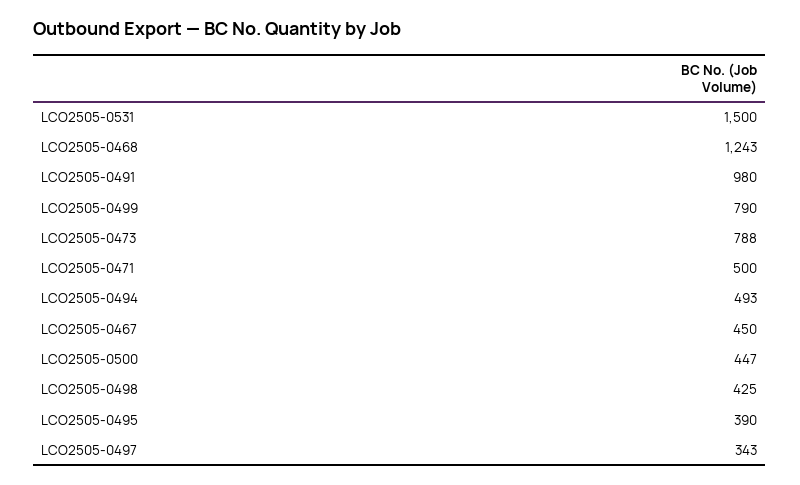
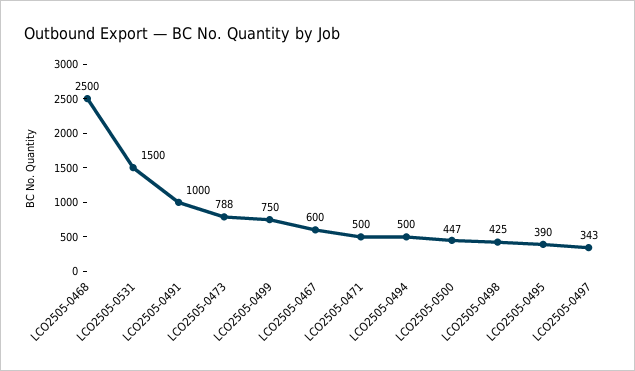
LCO2505-0468: 1243 -> 2500
LCO2505-0491: 980 -> 1000
LCO2505-0499: 790 -> 750
LCO2505-0494: 493 -> 500
LCO2505-0467: 450 -> 600

